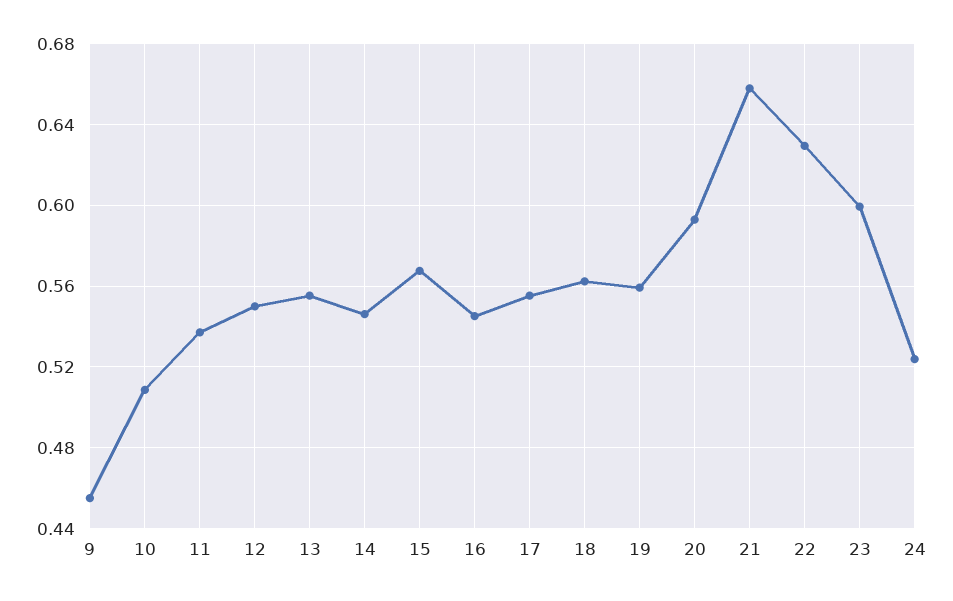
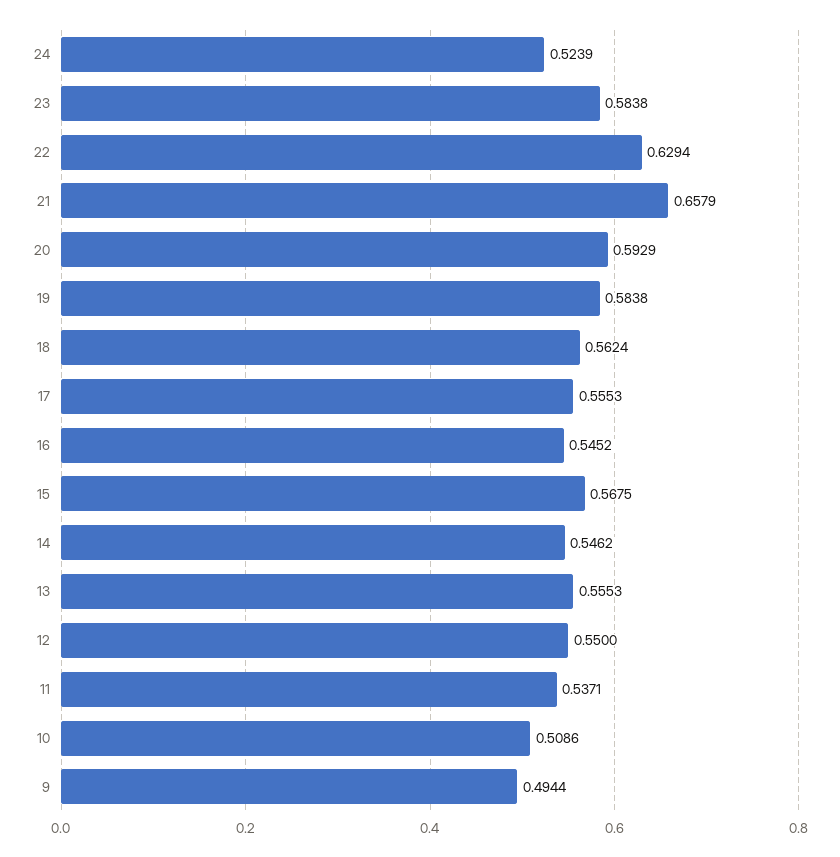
9: 0.455 -> 0.4944
19: 0.56 -> 0.5838
23: 0.6 -> 0.5838

